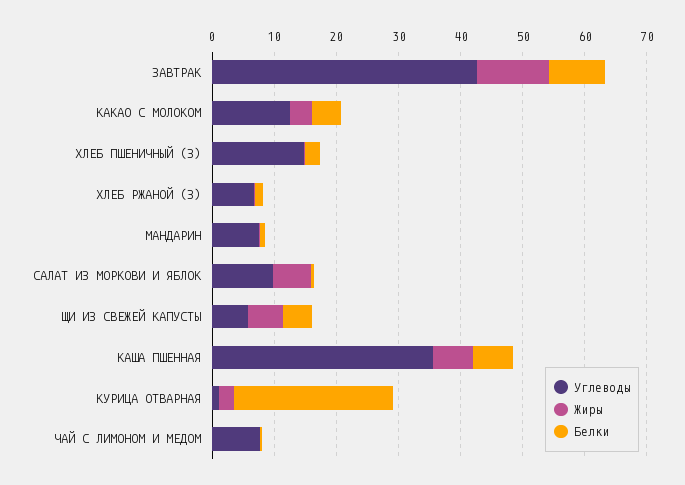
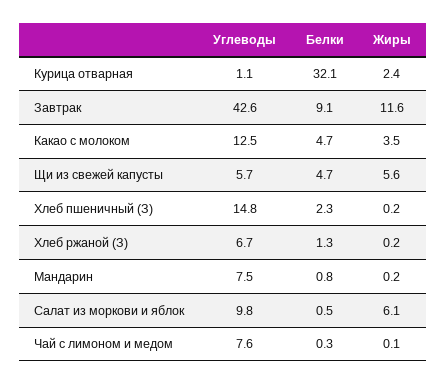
Углеводы, КАША ПШЕННАЯ: 36 -> none
Жиры, КАША ПШЕННАЯ: 6 -> none
Белки, КАША ПШЕННАЯ: 6 -> none
Белки, КУРИЦА ОТВАРНАЯ: 26 -> 32.1

